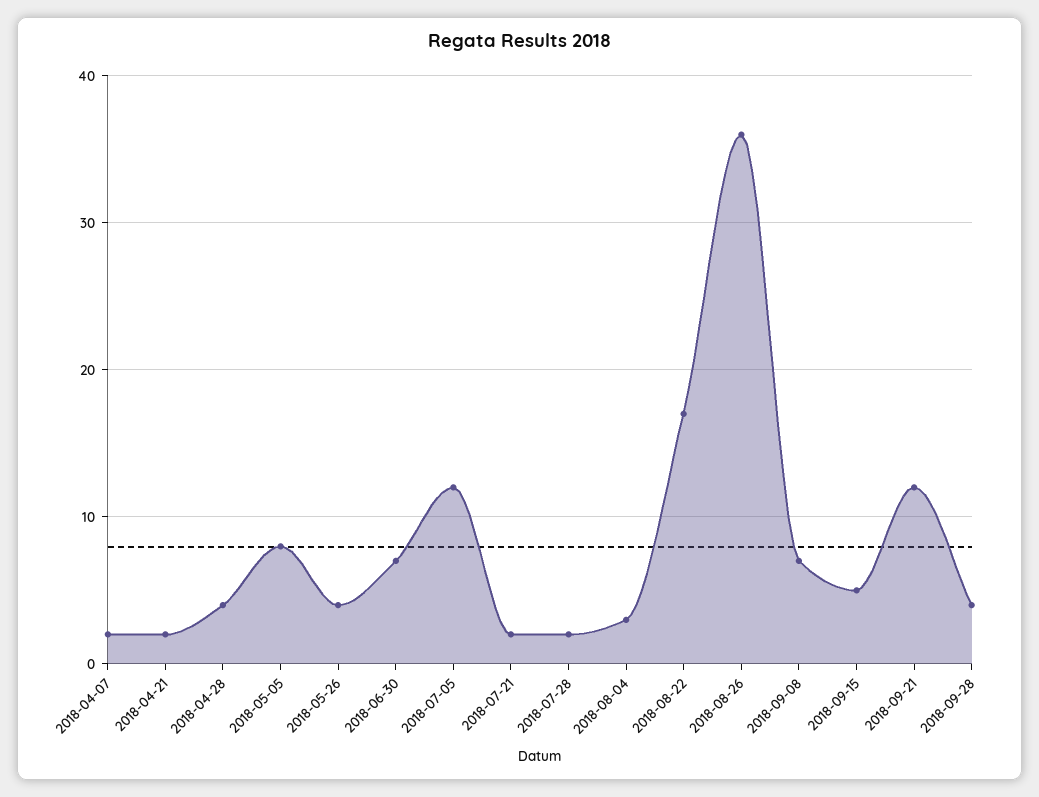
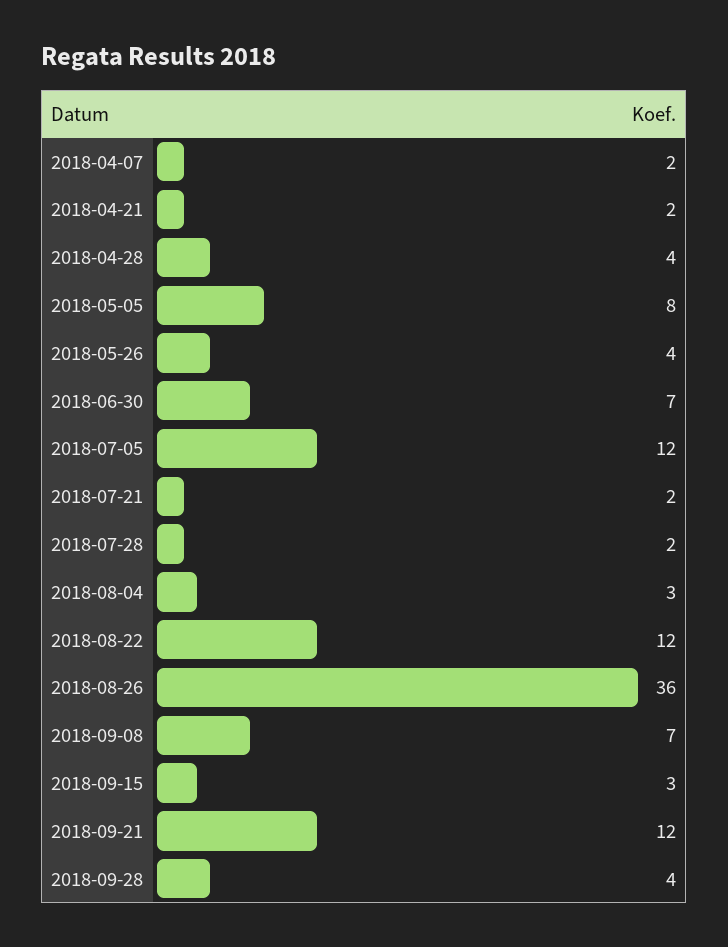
2018-08-22: 17 -> 12
2018-09-15: 5 -> 3

